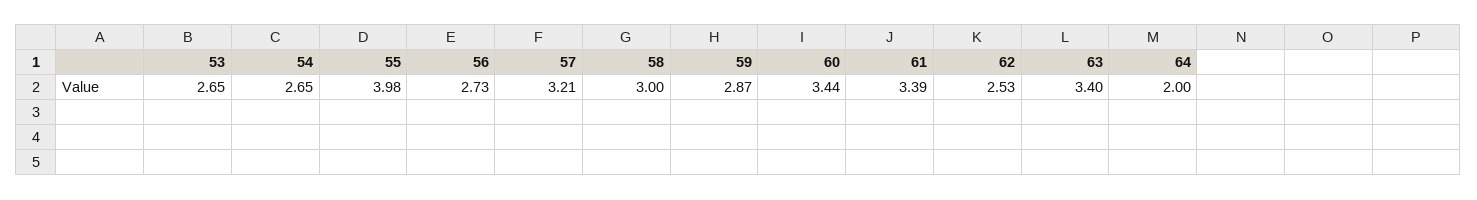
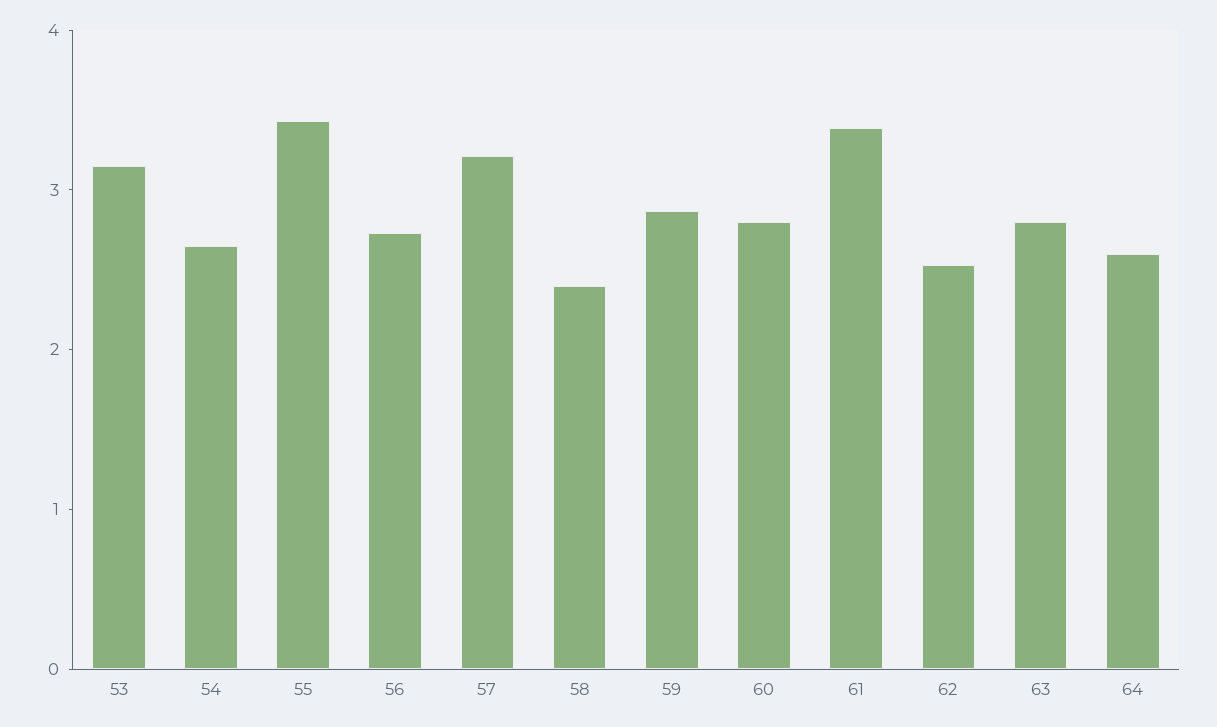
53: 2.65 -> 3.2
55: 3.98 -> 3.4
58: 3 -> 2.4
60: 3.44 -> 2.8
63: 3.4 -> 2.8
64: 2 -> 2.6

